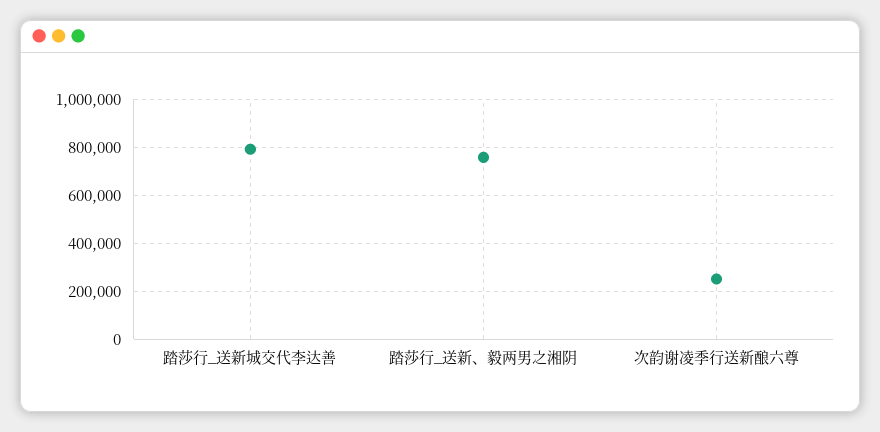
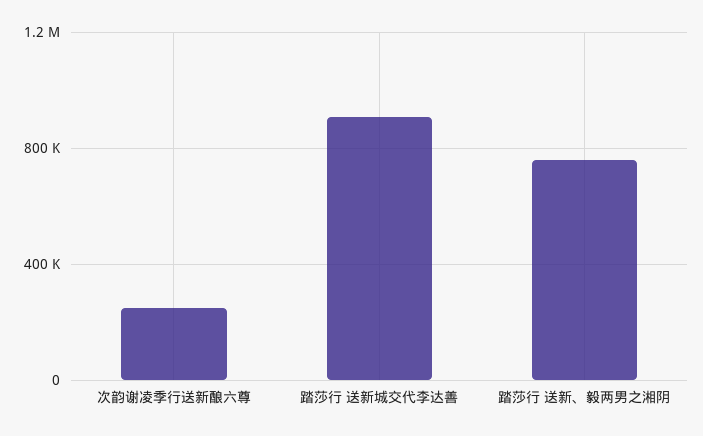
踏莎行_送新城交代李达善: 800000 -> 900000

